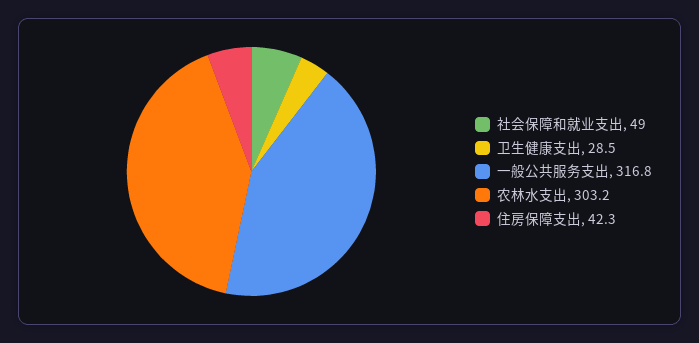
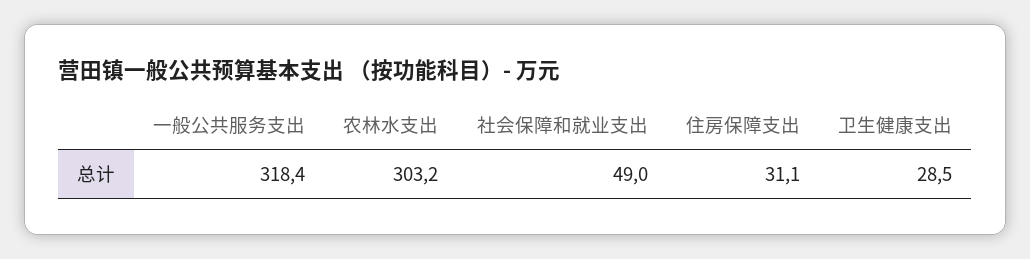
一般公共服务支出: 316.8 -> 318.4
住房保障支出: 42.3 -> 31.1

